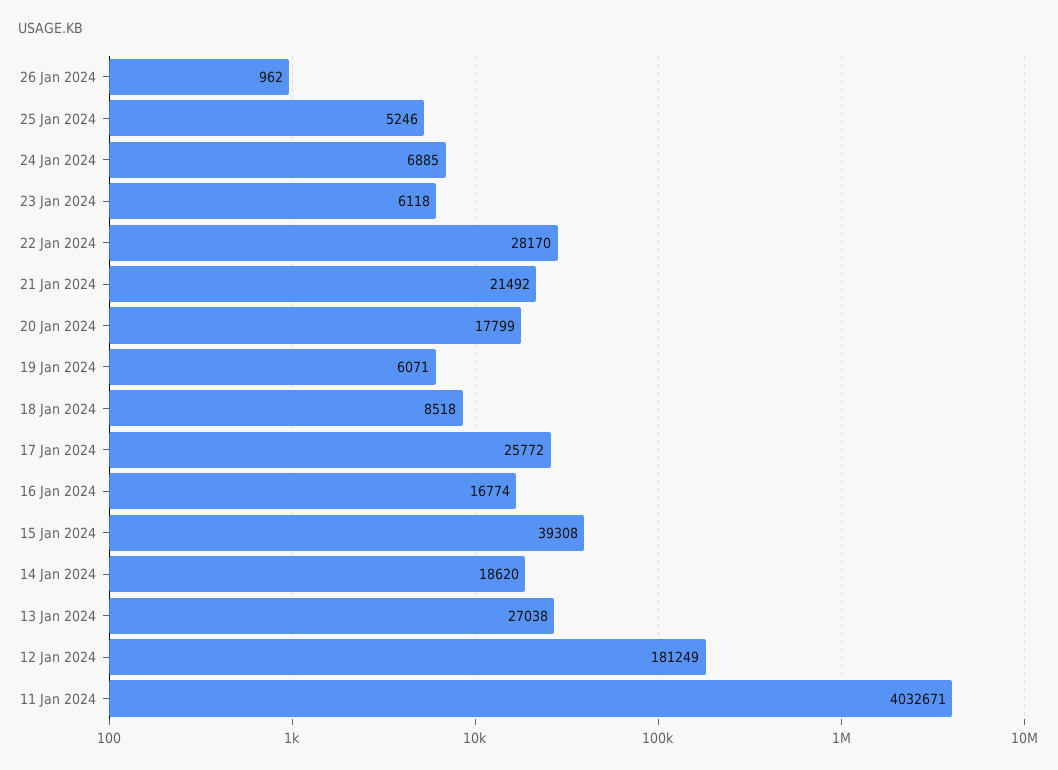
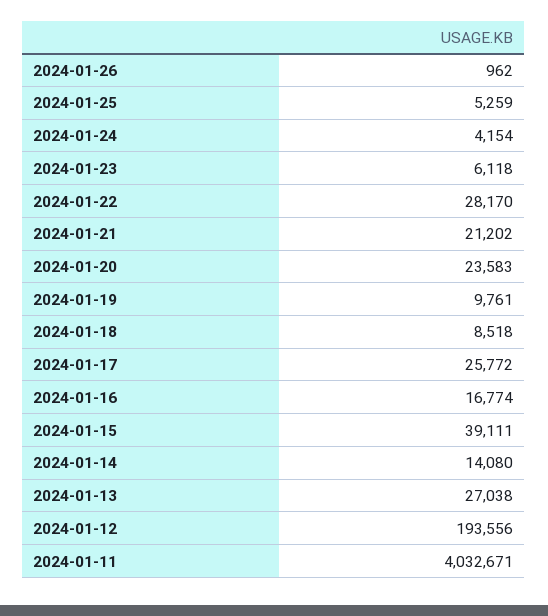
25 Jan 2024: 5246 -> 5259
24 Jan 2024: 6885 -> 4154
21 Jan 2024: 21492 -> 21202
20 Jan 2024: 17799 -> 23583
19 Jan 2024: 6071 -> 9761
15 Jan 2024: 39308 -> 39111
14 Jan 2024: 18620 -> 14080
12 Jan 2024: 181249 -> 193556

